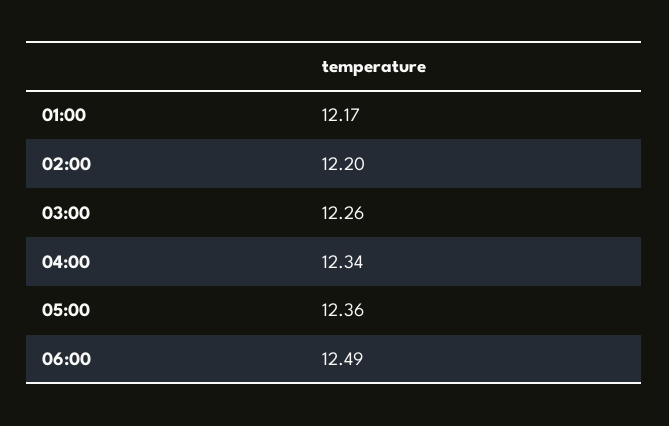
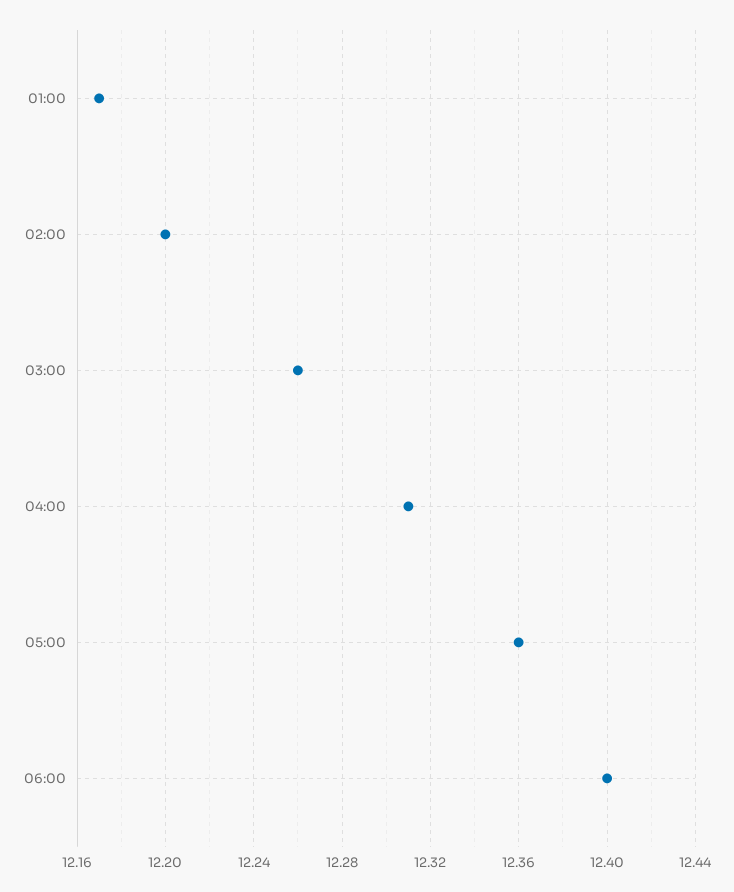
04:00: 12.34 -> 12.31
06:00: 12.49 -> 12.4

